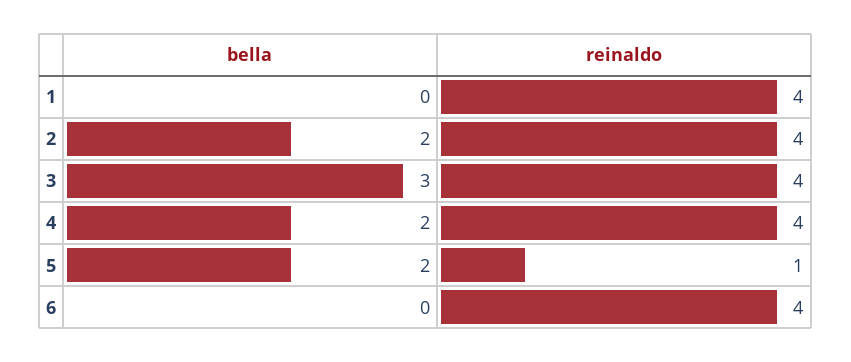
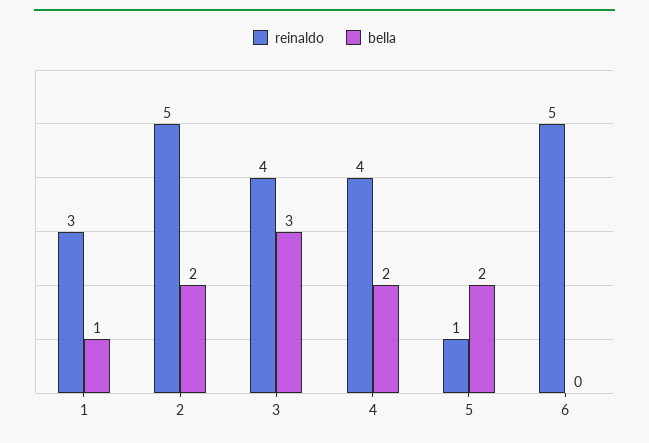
bella, 1: 0 -> 1
reinaldo, 1: 4 -> 3
reinaldo, 2: 4 -> 5
reinaldo, 6: 4 -> 5

